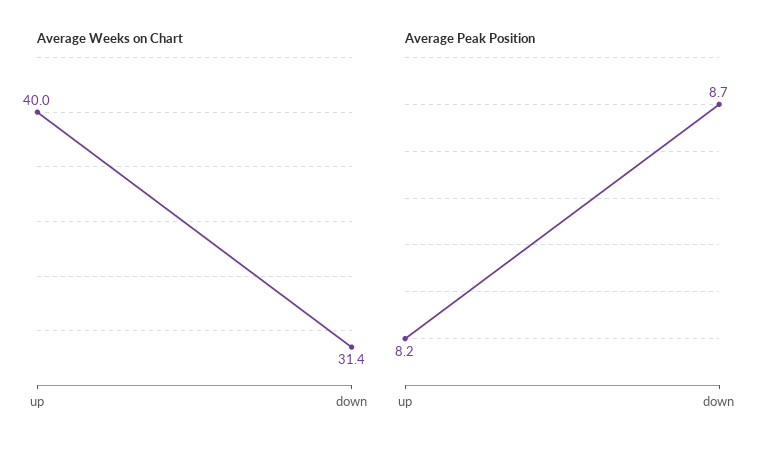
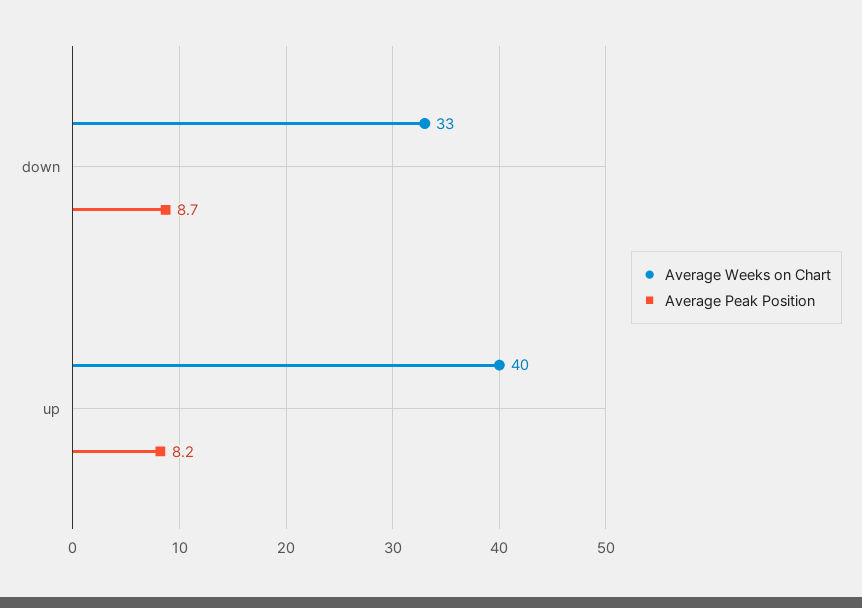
Average Weeks on Chart, down: 31.4 -> 33

